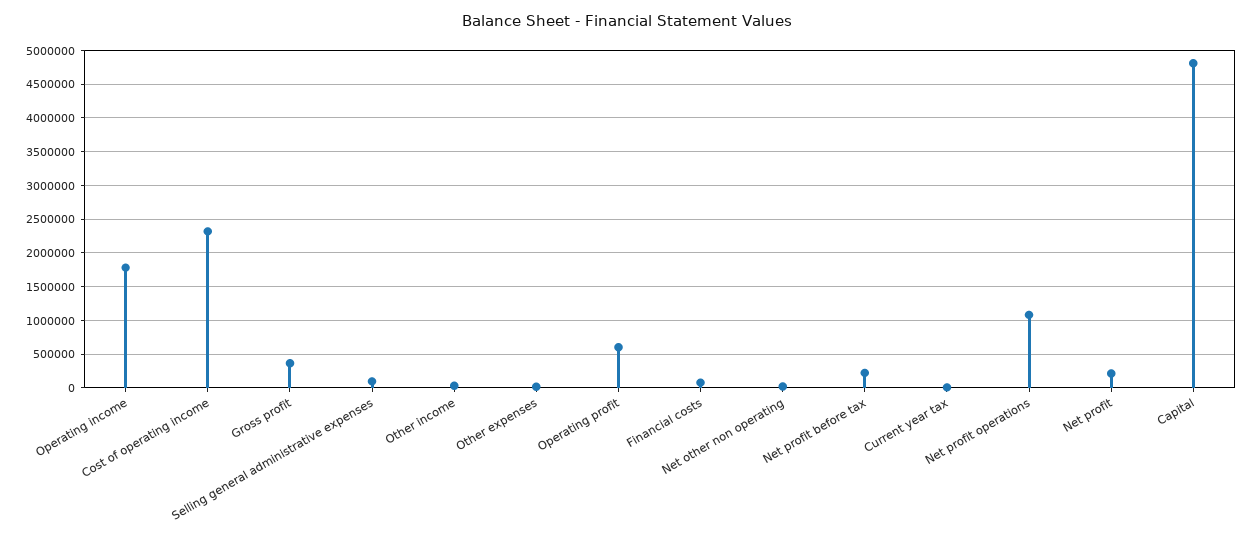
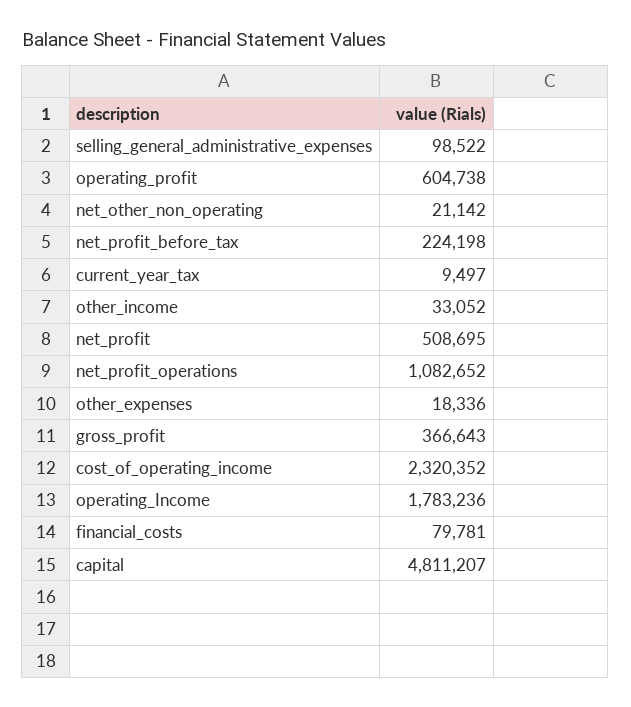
Net profit: 200000 -> 508695

